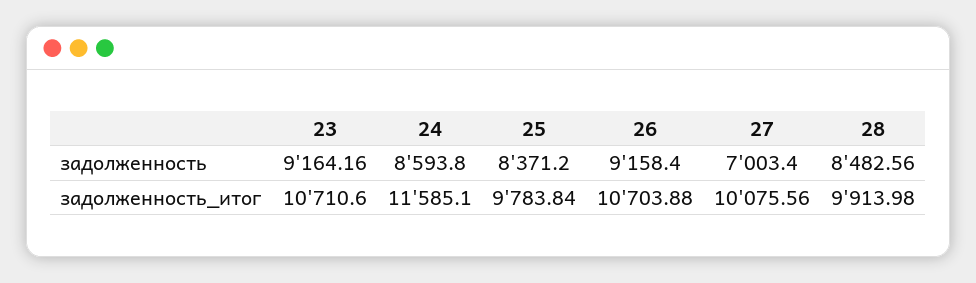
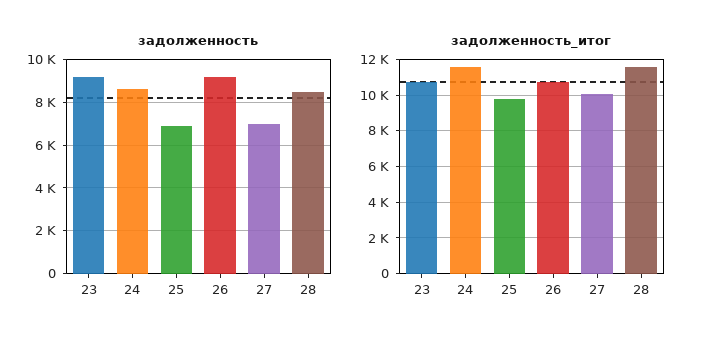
задолженность, 25: 8371.2 -> 7000
задолженность_итог, 28: 9913.98 -> 11500

